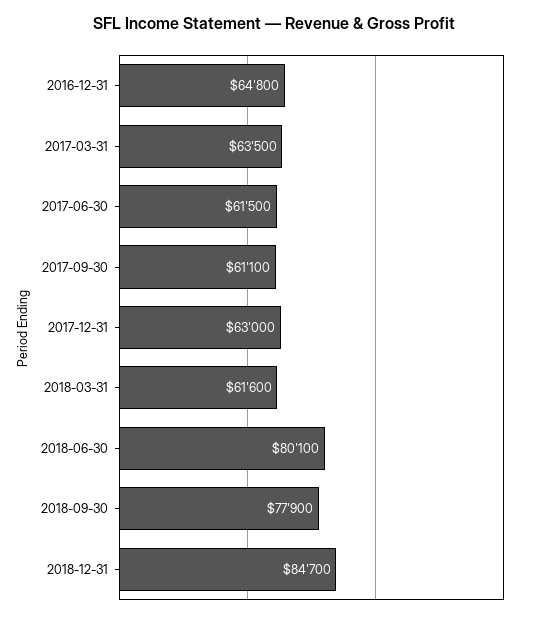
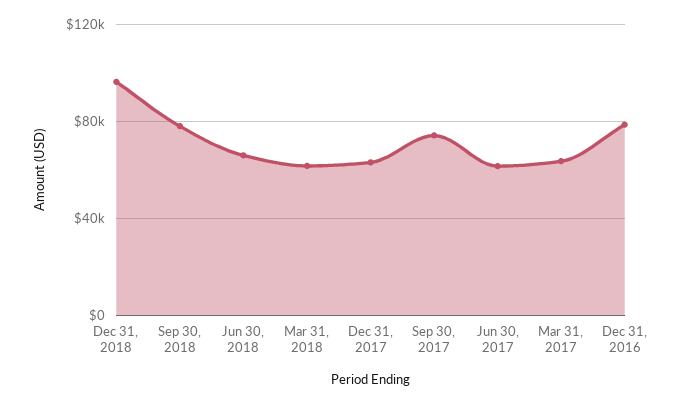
2016-12-31: 64800 -> 80000
2017-09-30: 61100 -> 75000
2018-06-30: 80100 -> 65000
2018-12-31: 84700 -> 95000

